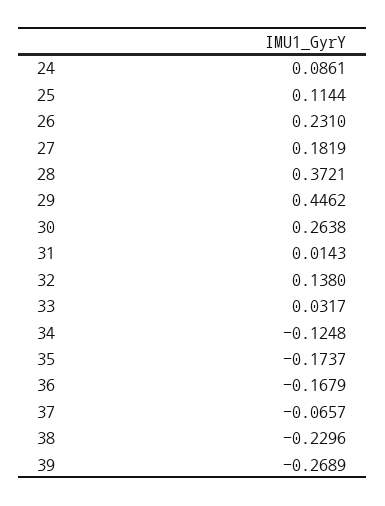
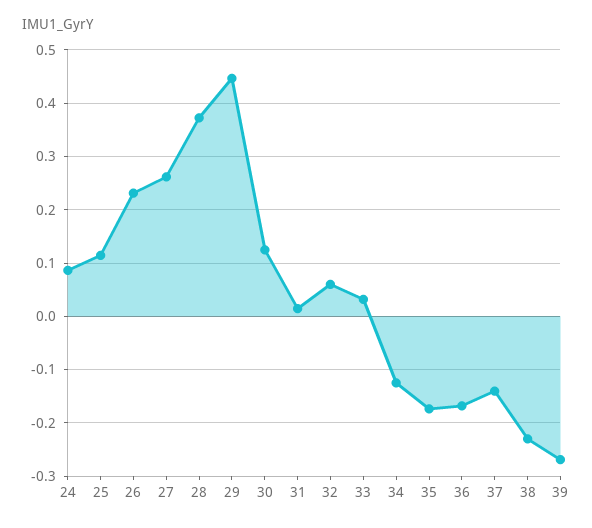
27: 0.1819 -> 0.26
30: 0.2638 -> 0.12
32: 0.138 -> 0.06
37: -0.0657 -> -0.14

